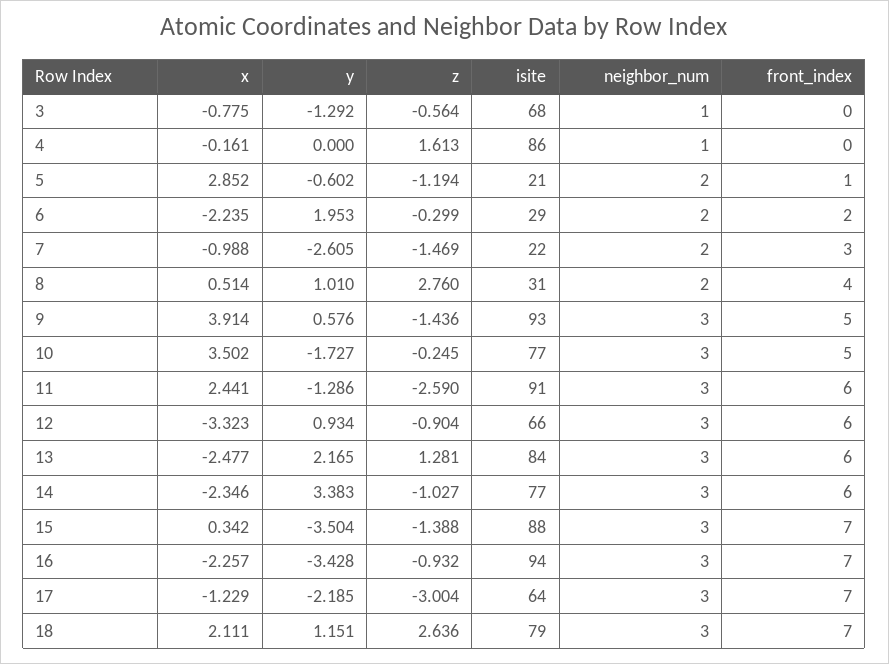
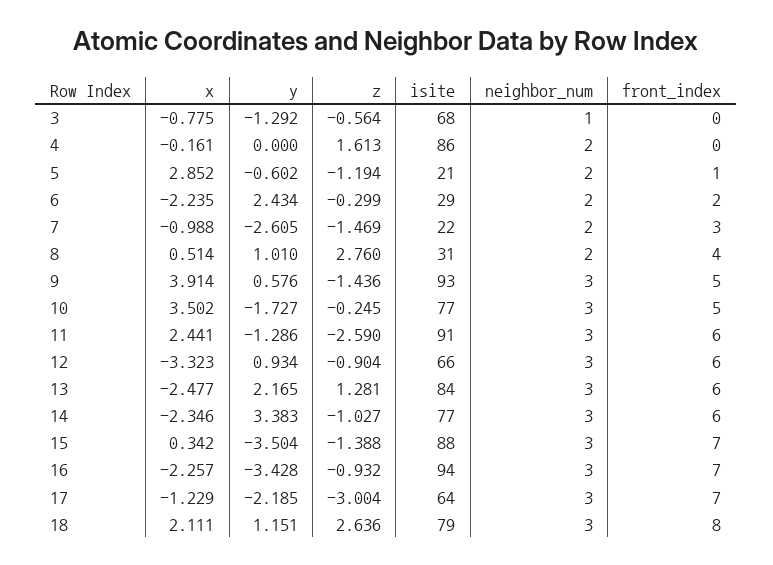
neighbor_num, 4: 1 -> 2
y, 6: 1.953 -> 2.434
front_index, 18: 7 -> 8

